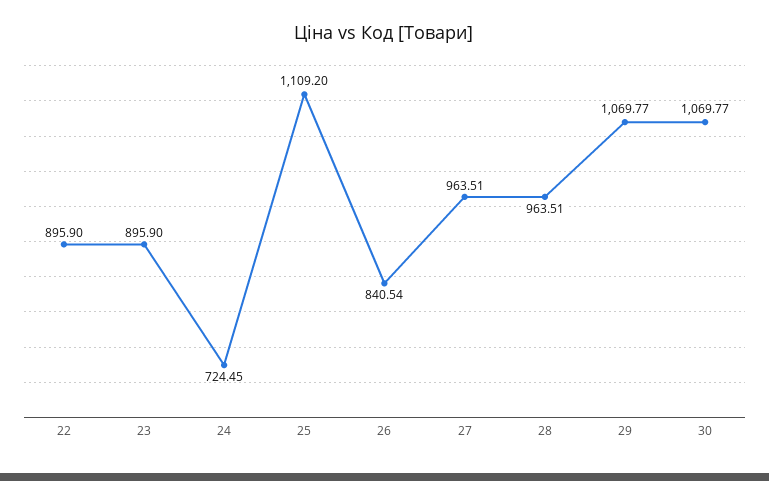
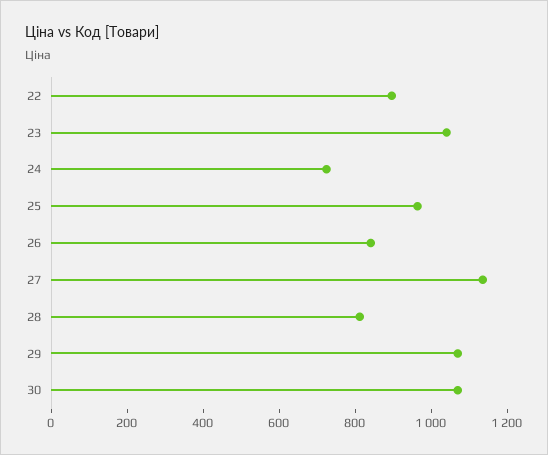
23: 895.9 -> 1050
25: 1109.2 -> 950
27: 963.51 -> 1150
28: 963.51 -> 800

